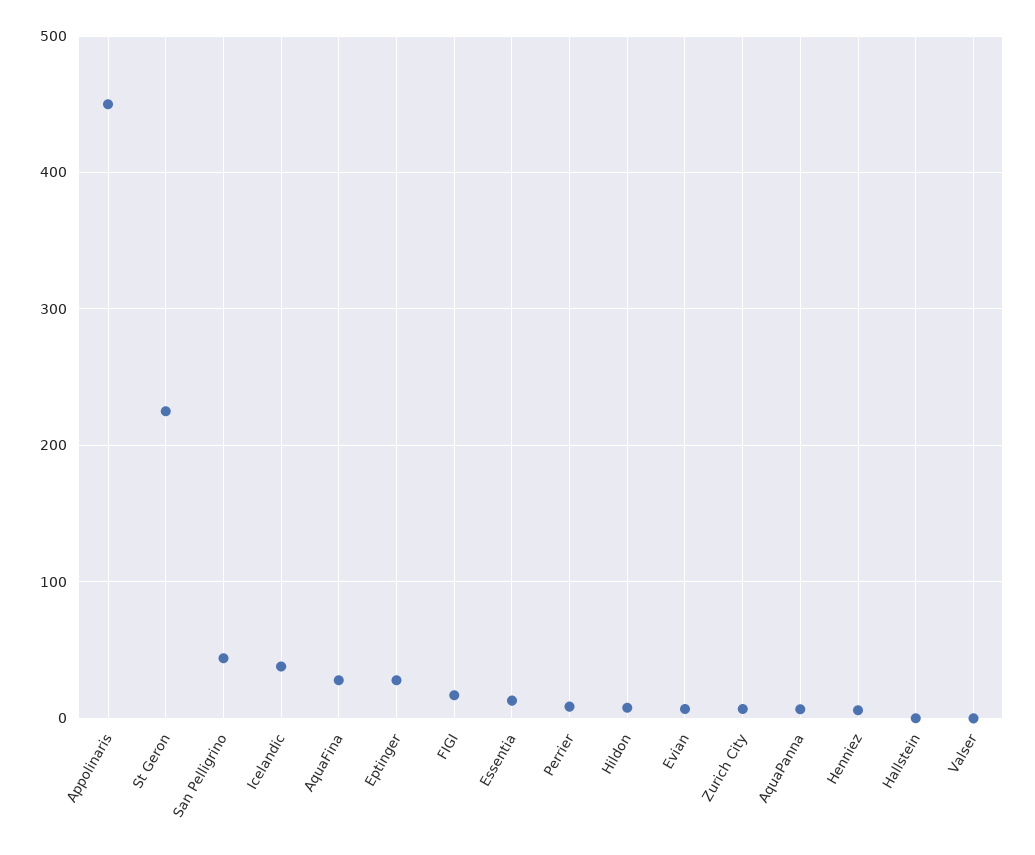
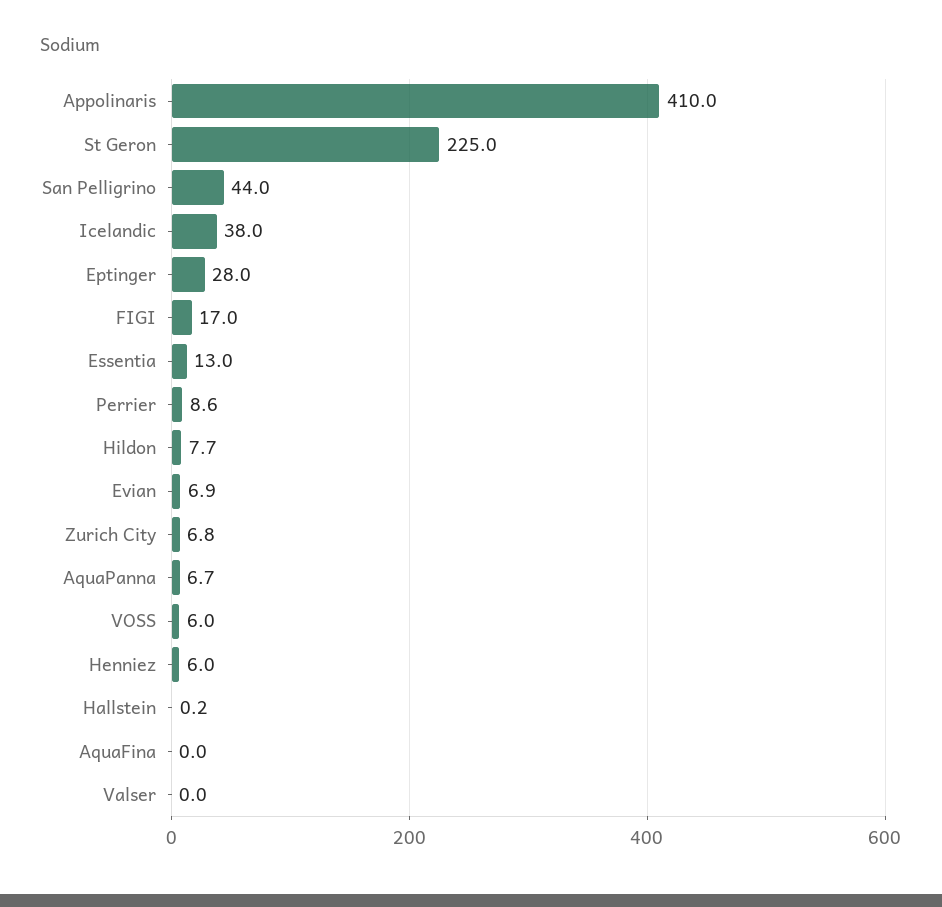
Appolinaris: 450 -> 410
AquaFina: 30 -> 0
VOSS: none -> 6

